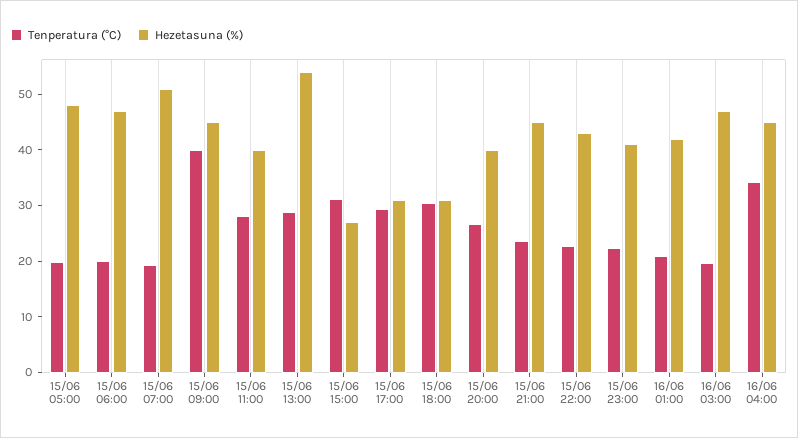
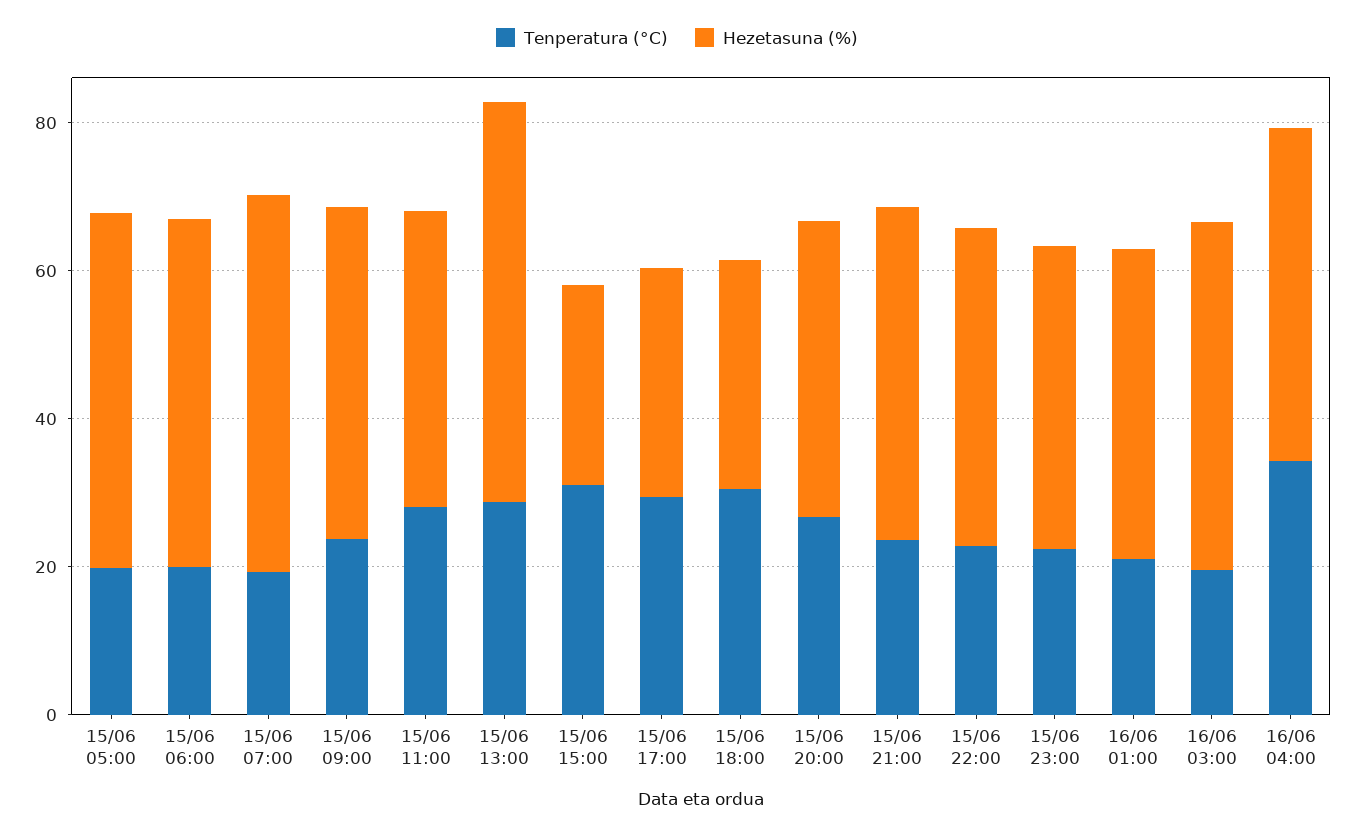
Tenperatura (°C), 15/06 09:00: 40 -> 25

